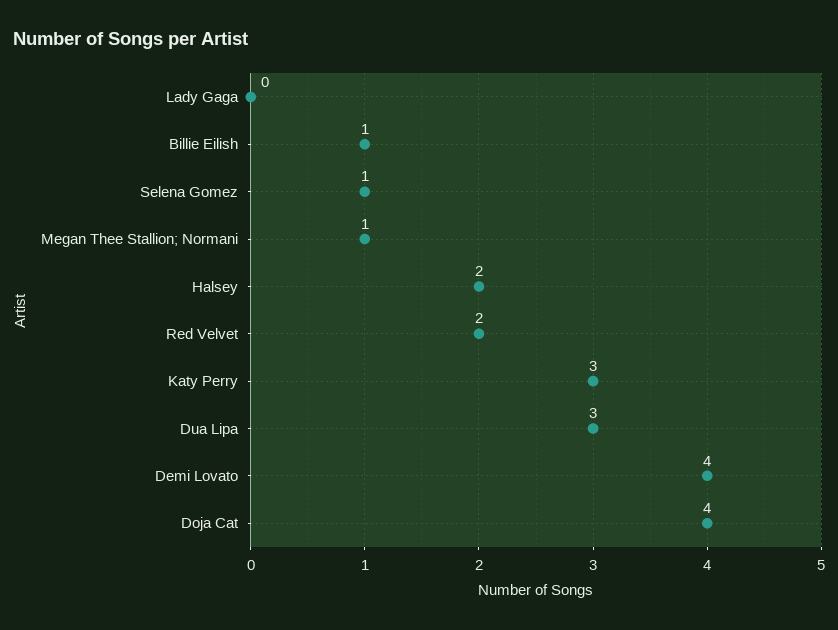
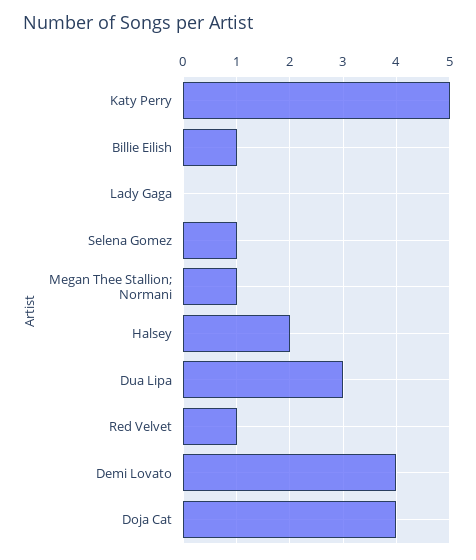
Red Velvet: 2 -> 1
Katy Perry: 3 -> 5

